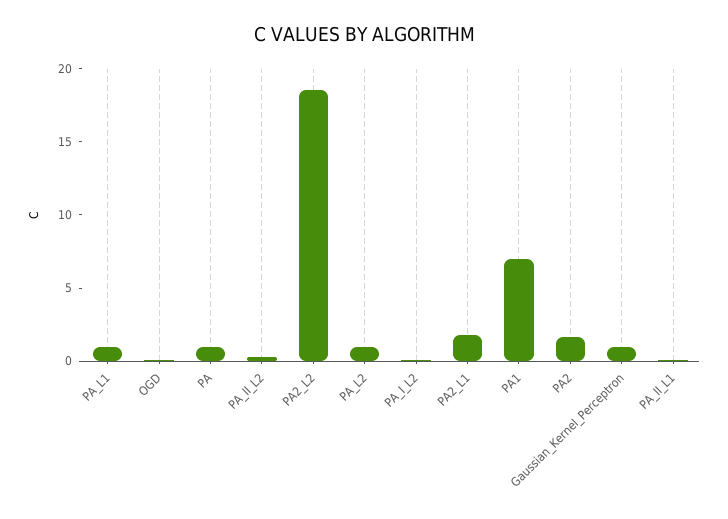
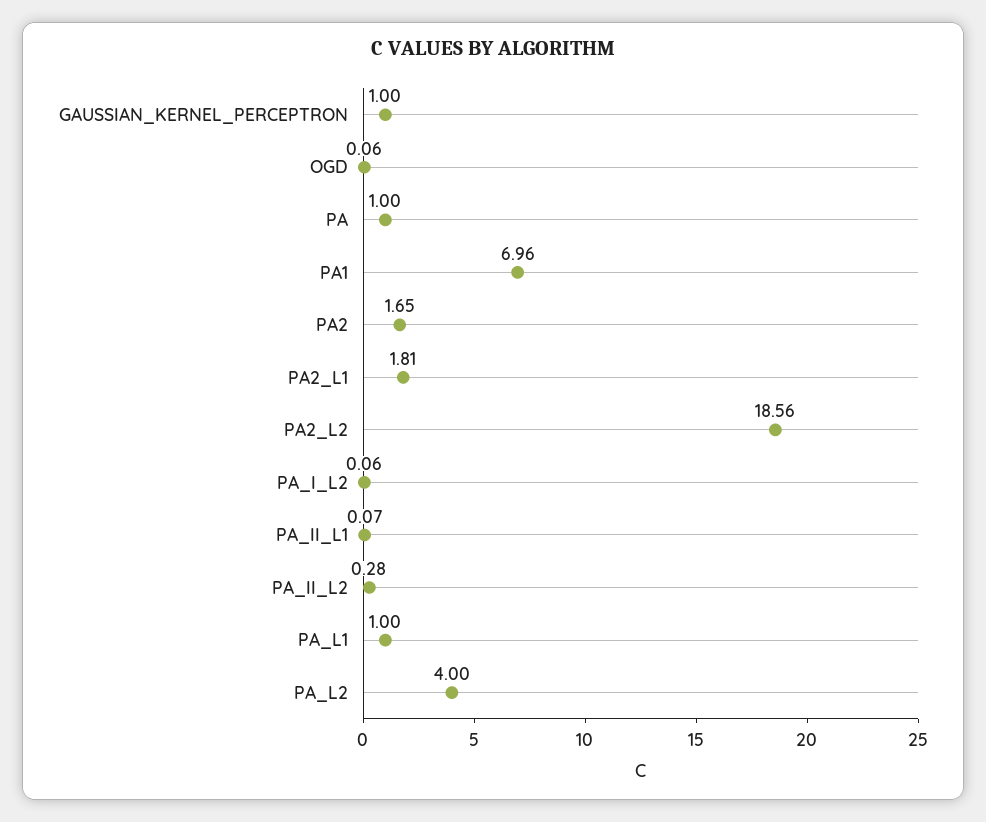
PA_L2: 1 -> 4

